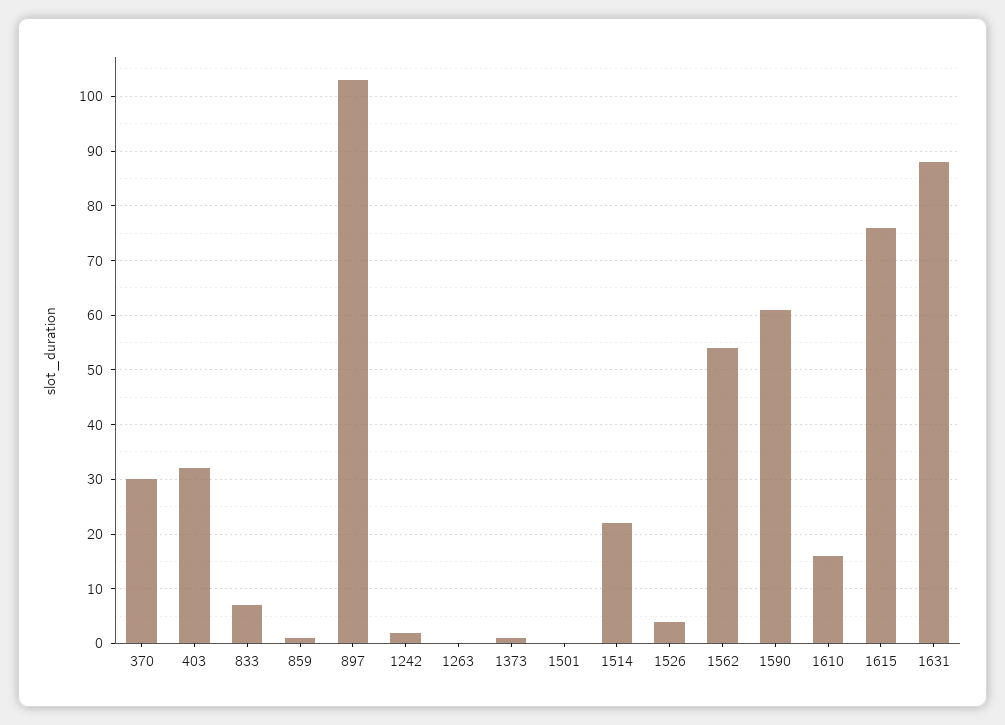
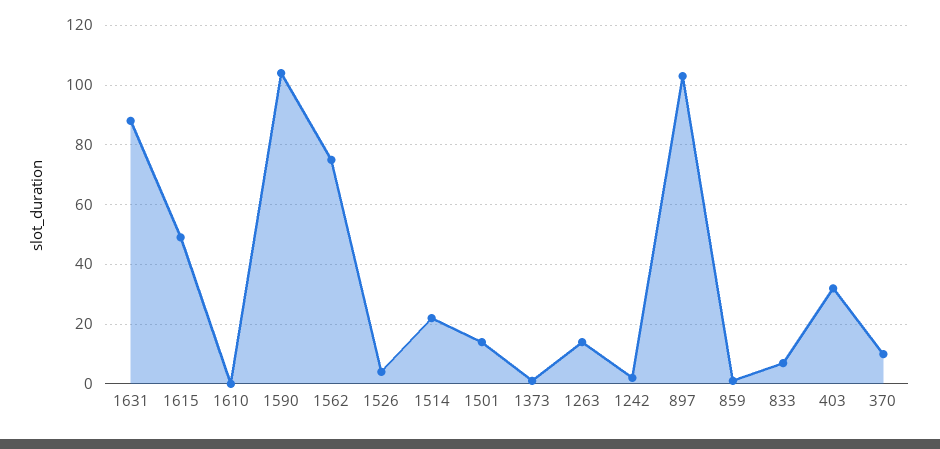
370: 30 -> 10
1263: 0 -> 15
1501: 0 -> 15
1562: 55 -> 75
1590: 60 -> 105
1610: 15 -> 0
1615: 75 -> 50

